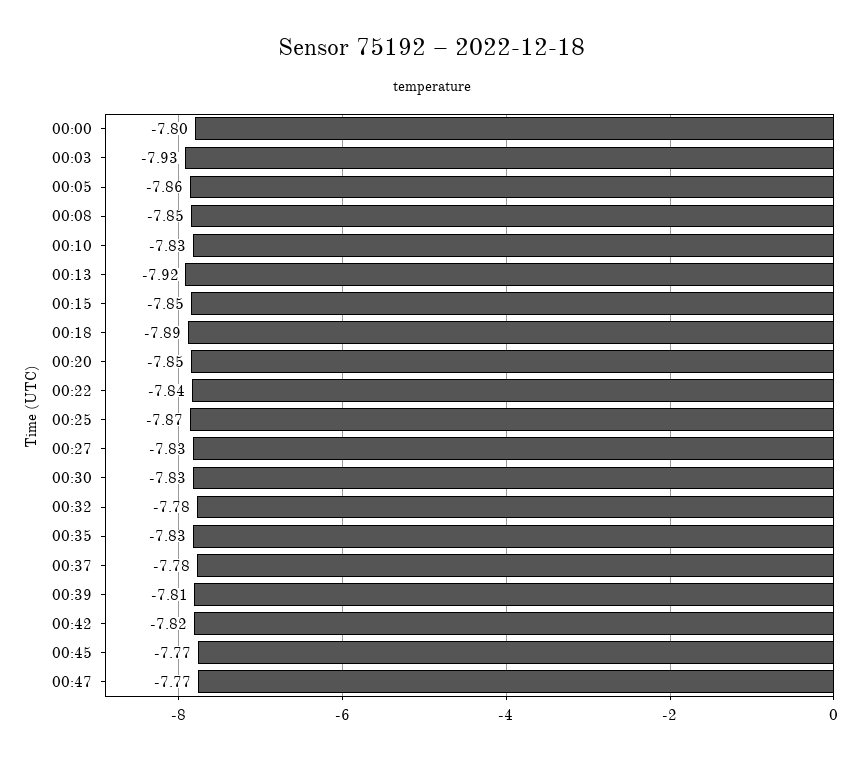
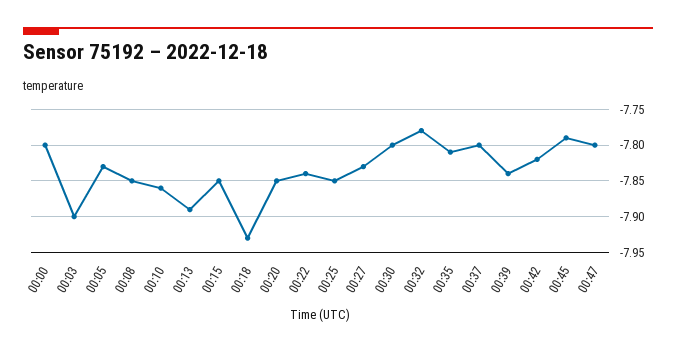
00:03: -7.93 -> -7.9
00:05: -7.86 -> -7.83
00:10: -7.83 -> -7.86
00:13: -7.92 -> -7.89
00:18: -7.89 -> -7.93
00:25: -7.87 -> -7.85
00:30: -7.83 -> -7.8
00:35: -7.83 -> -7.81
00:37: -7.78 -> -7.8
00:39: -7.81 -> -7.84
00:45: -7.77 -> -7.79
00:47: -7.77 -> -7.8

